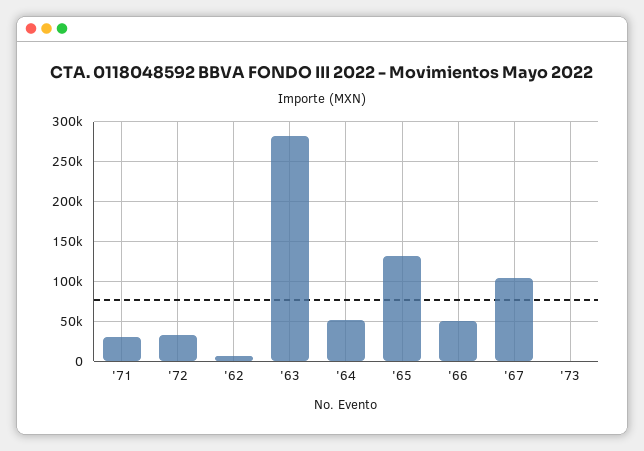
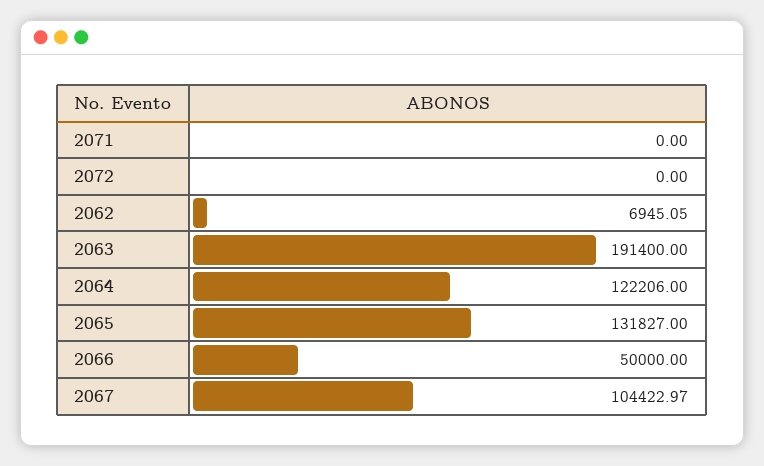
'71: 30000 -> 0
'72: 30000 -> 0
'63: 280000 -> 191400
'64: 50000 -> 122206
'73: 0 -> none

